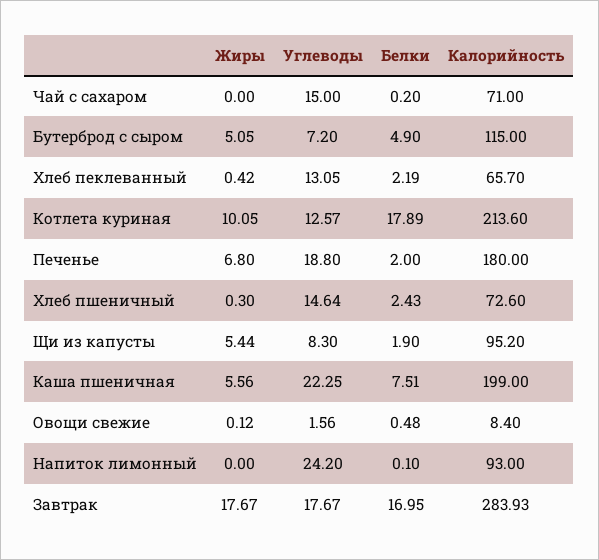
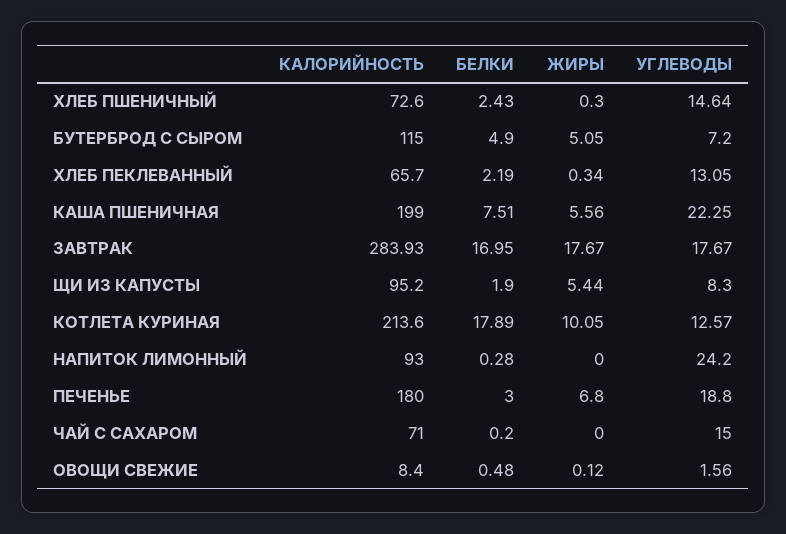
Жиры, Хлеб пеклеванный: 0.42 -> 0.34
Белки, Печенье: 2 -> 3
Белки, Напиток лимонный: 0.1 -> 0.28

